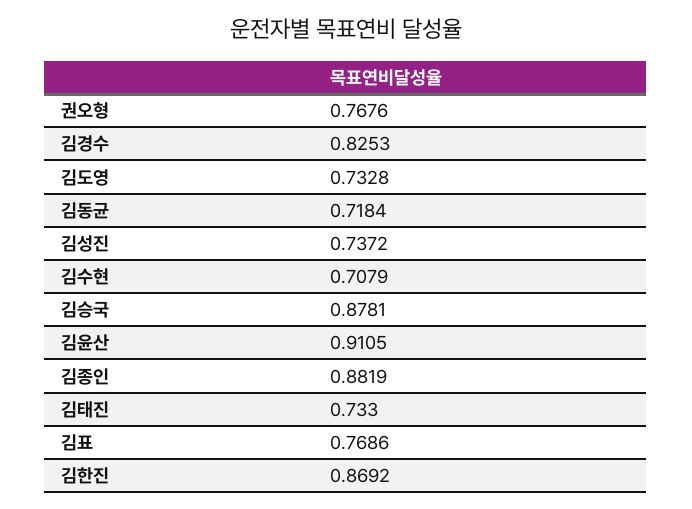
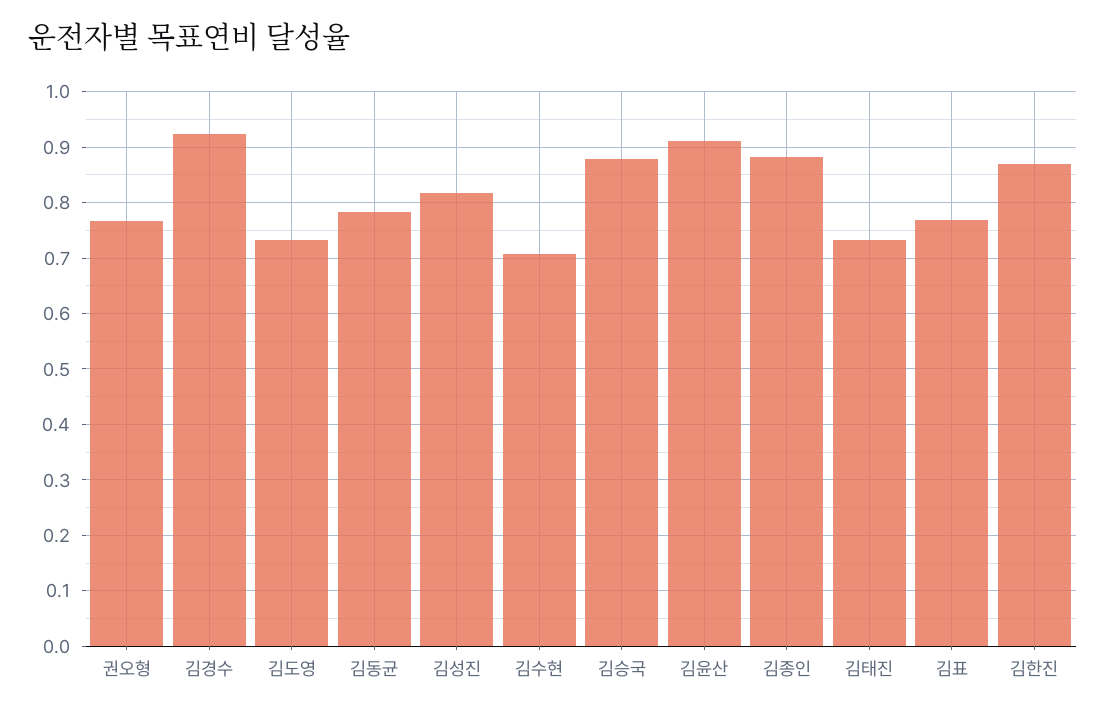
김경수: 0.8253 -> 0.92
김동균: 0.7184 -> 0.78
김성진: 0.7372 -> 0.82

